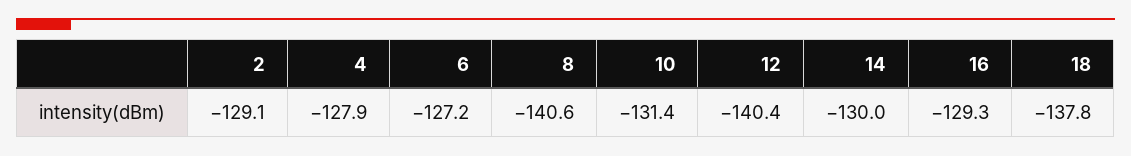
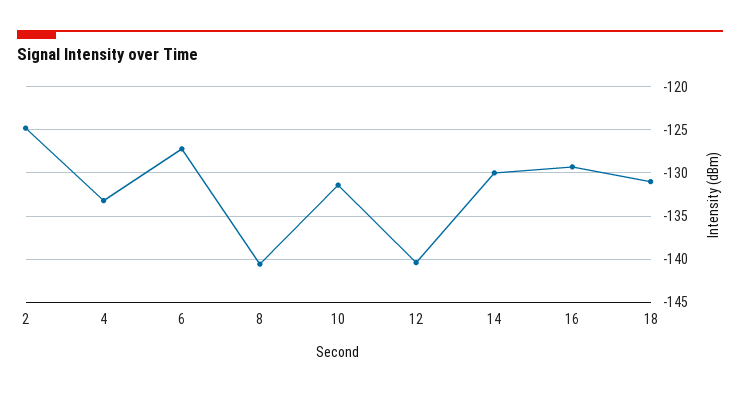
2: -129.1 -> -125
4: -127.9 -> -133
18: -137.8 -> -131

